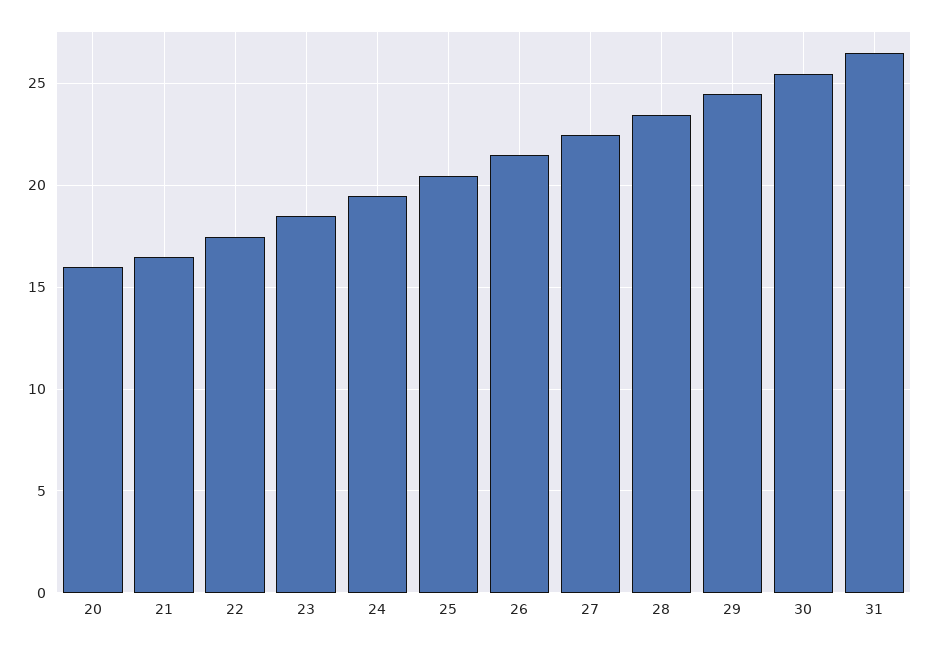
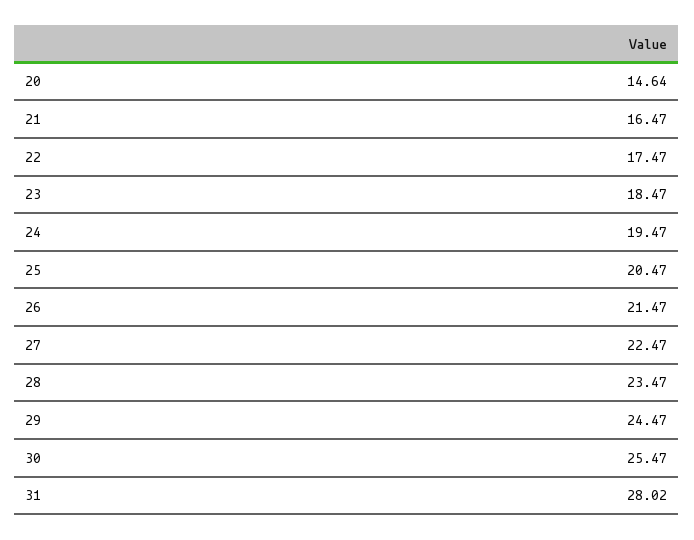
20: 16 -> 14.64
31: 26.5 -> 28.02

